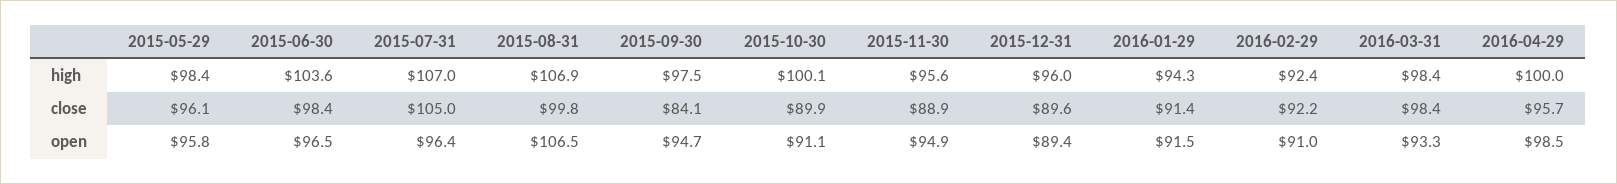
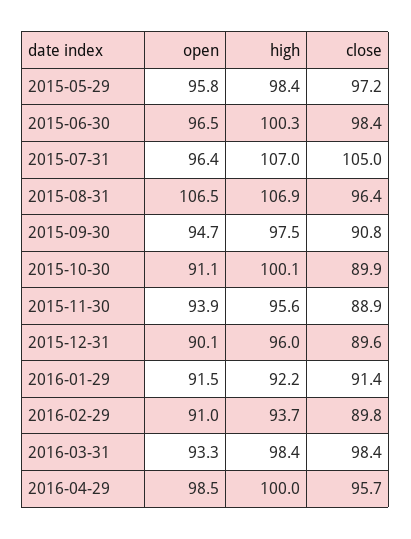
2015-06-30, high: 103.6 -> 100.3
2016-01-29, high: 94.3 -> 92.2
2016-02-29, high: 92.4 -> 93.7
2015-05-29, close: 96.1 -> 97.2
2015-08-31, close: 99.8 -> 96.4
2015-09-30, close: 84.1 -> 90.8
2016-02-29, close: 92.2 -> 89.8
2015-11-30, open: 94.9 -> 93.9
2015-12-31, open: 89.4 -> 90.1

